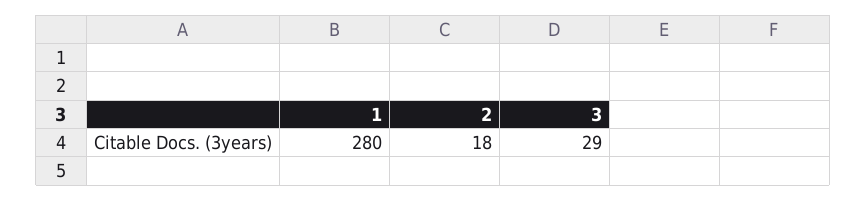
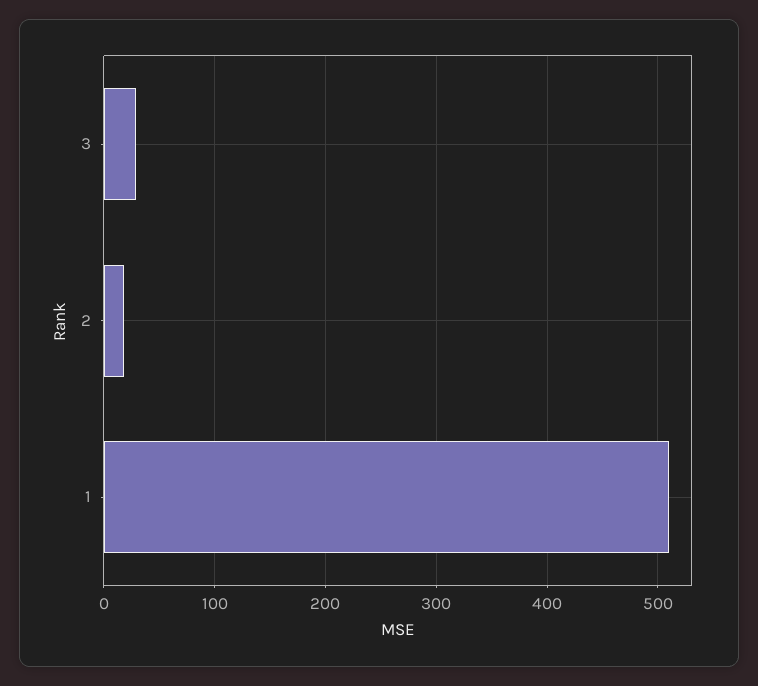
1: 280 -> 510

